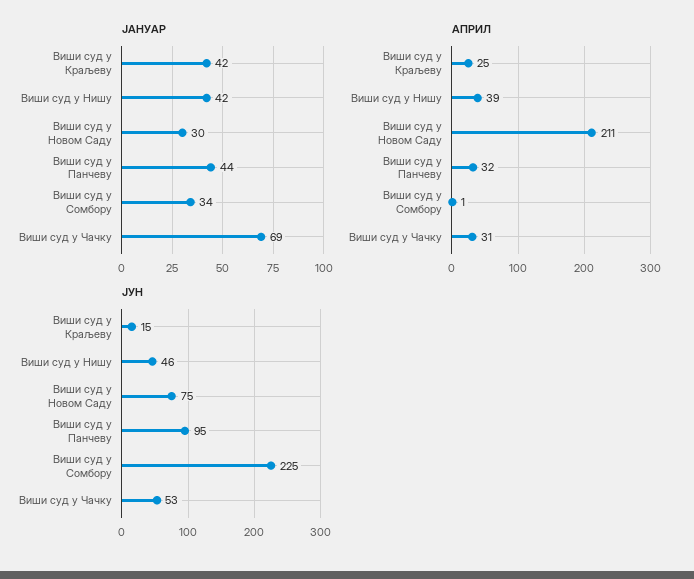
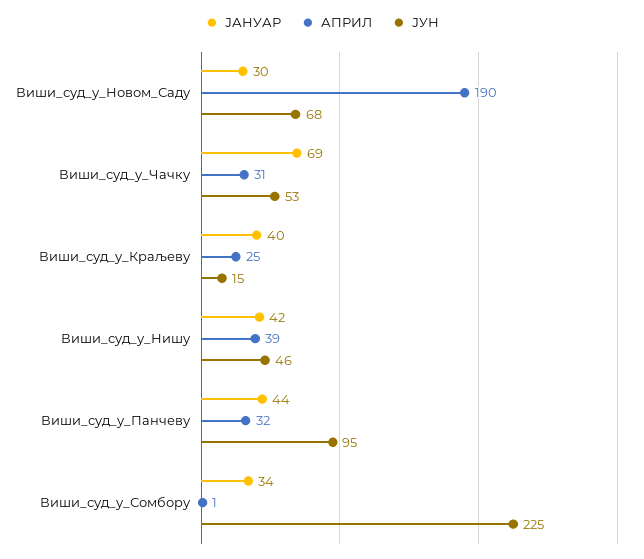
ЈАНУАР, Виши суд у Краљеву: 42 -> 40
АПРИЛ, Виши суд у Новом Саду: 211 -> 190
ЈУН, Виши суд у Новом Саду: 75 -> 68

